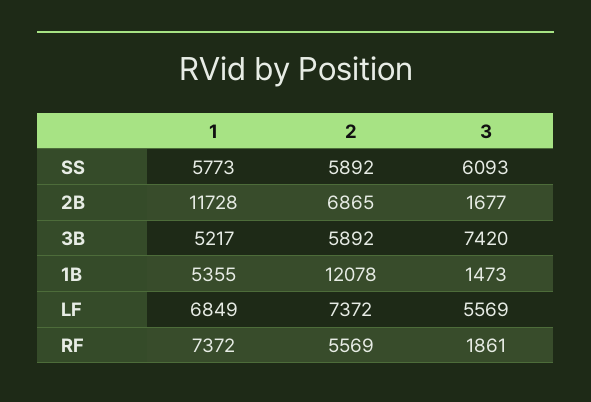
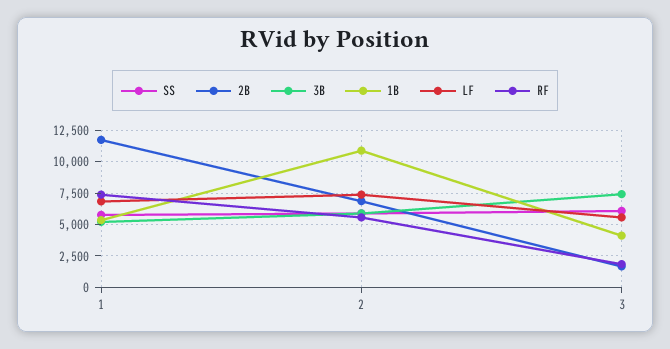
1B, 2: 12078 -> 11000
1B, 3: 1473 -> 4000

